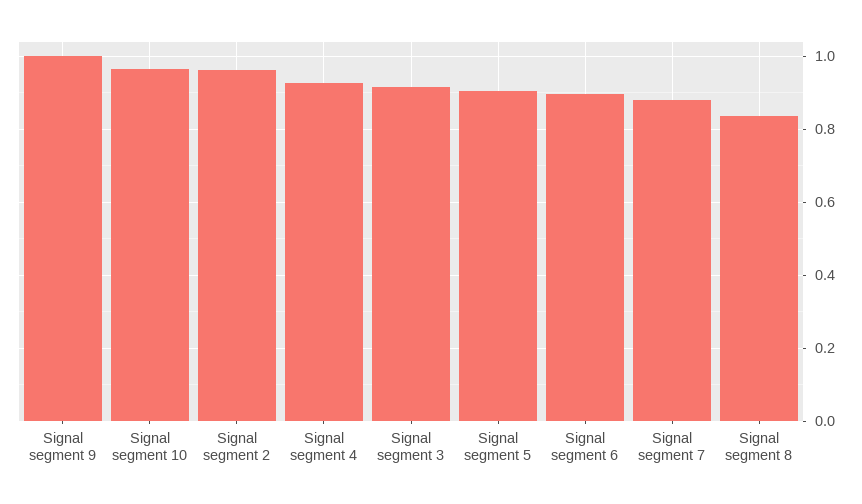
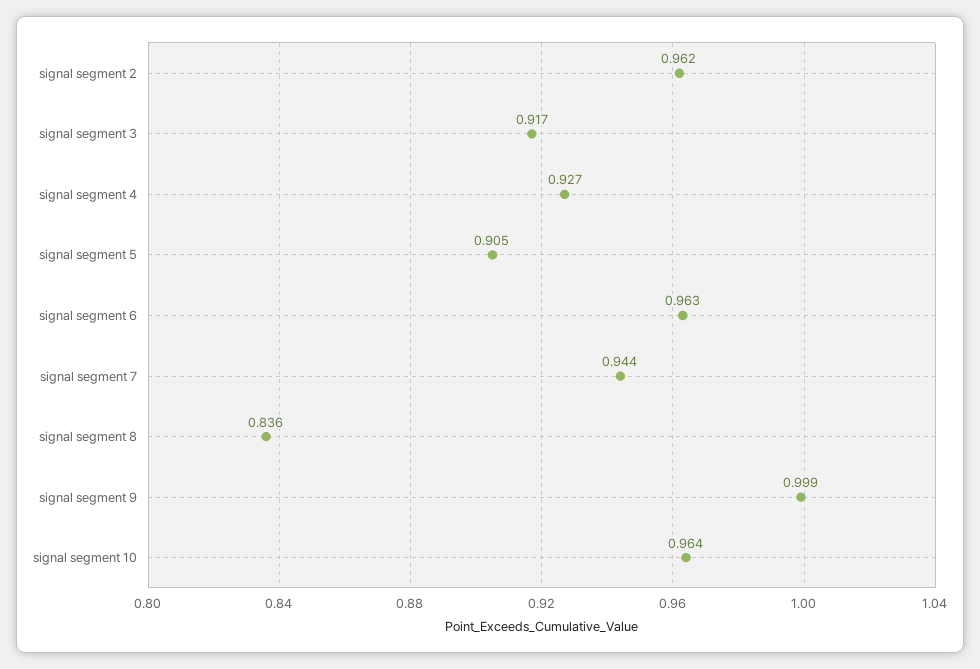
Signal segment 6: 0.9 -> 0.963
Signal segment 7: 0.88 -> 0.944

